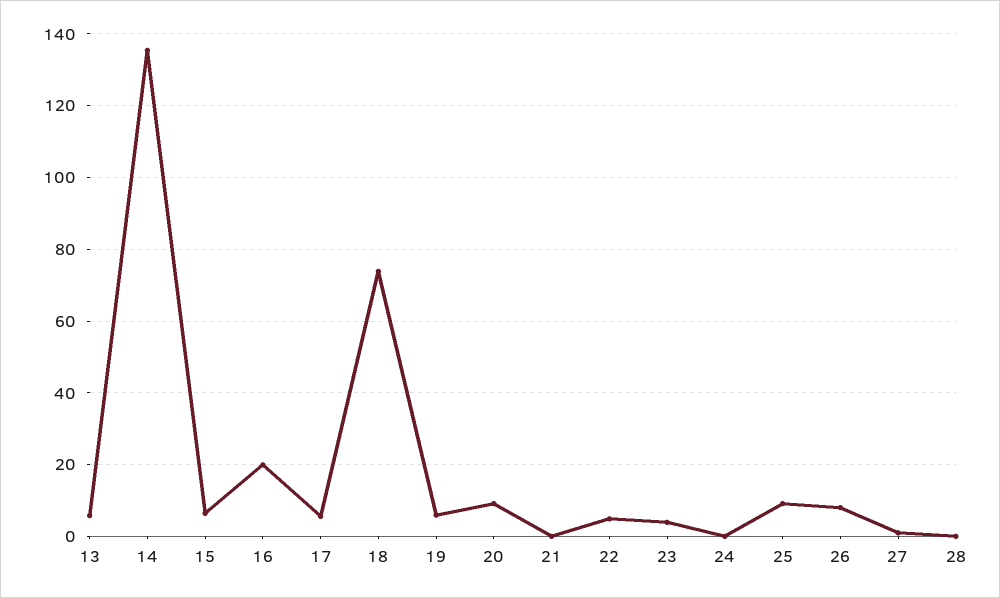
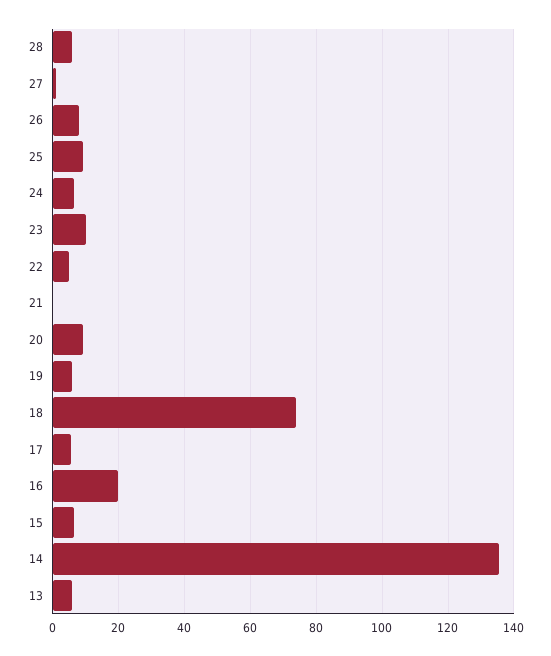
23: 4 -> 10
24: 0 -> 6
28: 0 -> 6

